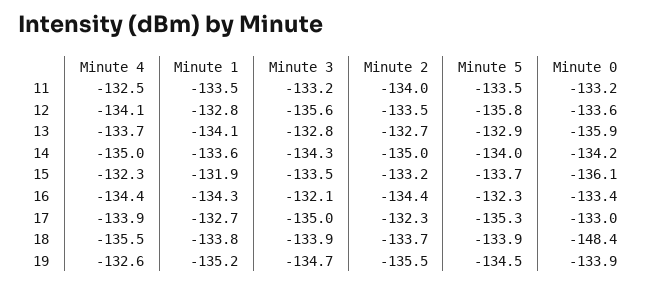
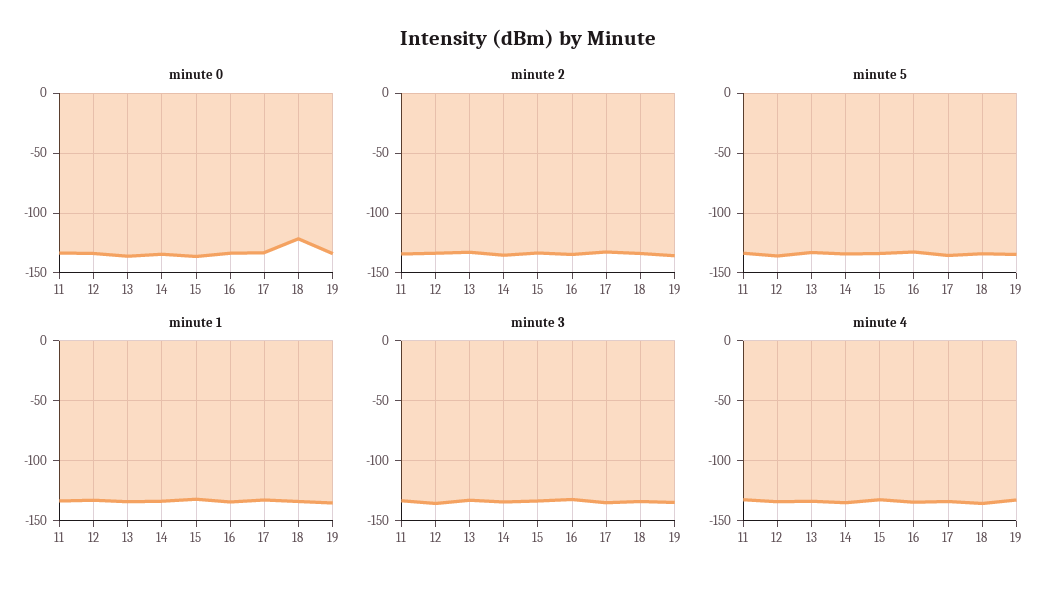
Minute 0, 18: -148.4 -> -120

